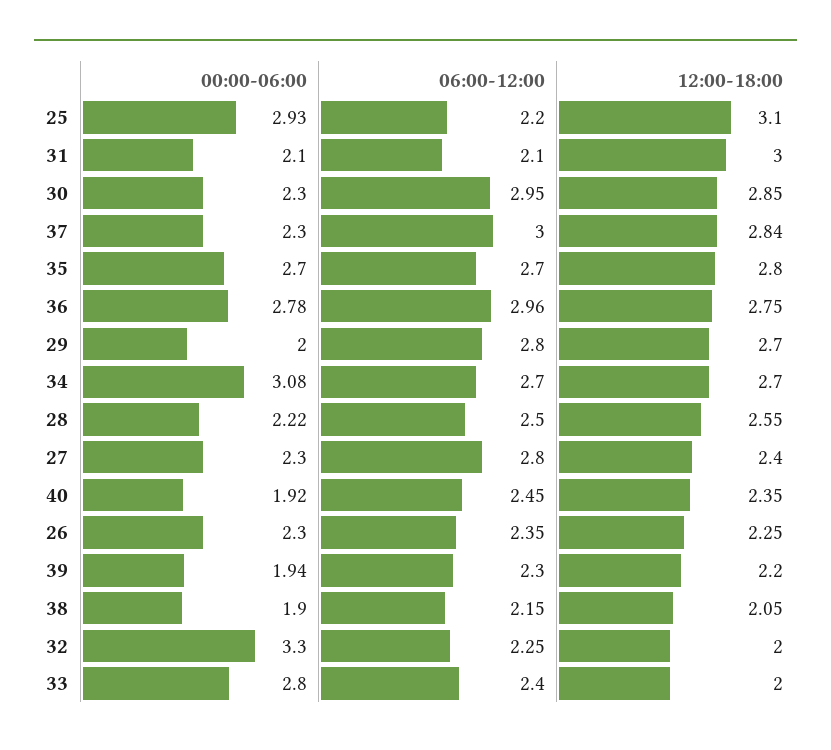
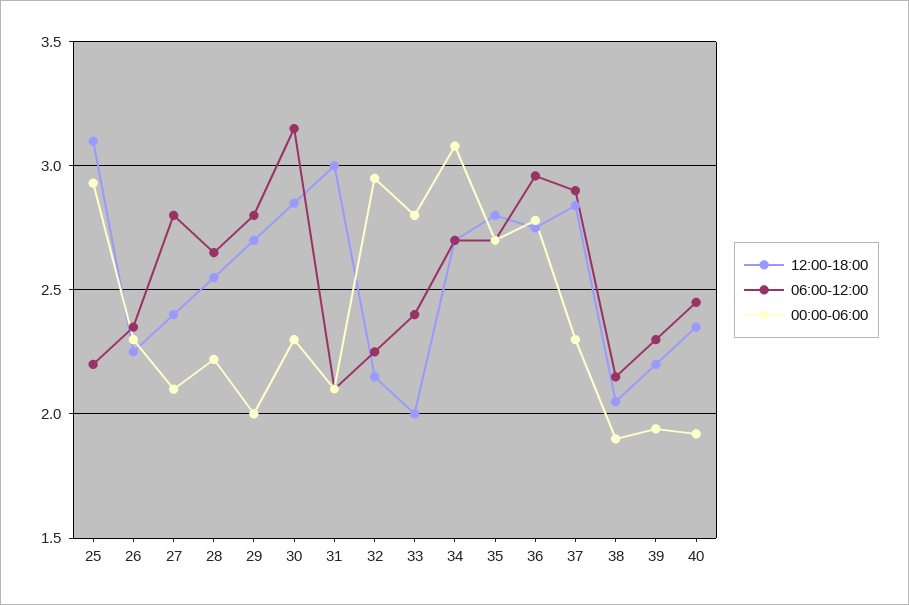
06:00-12:00, 30: 2.95 -> 3.15
06:00-12:00, 37: 3 -> 2.9
06:00-12:00, 28: 2.5 -> 2.65
00:00-06:00, 27: 2.3 -> 2.1
00:00-06:00, 32: 3.3 -> 2.95
12:00-18:00, 32: 2 -> 2.15

